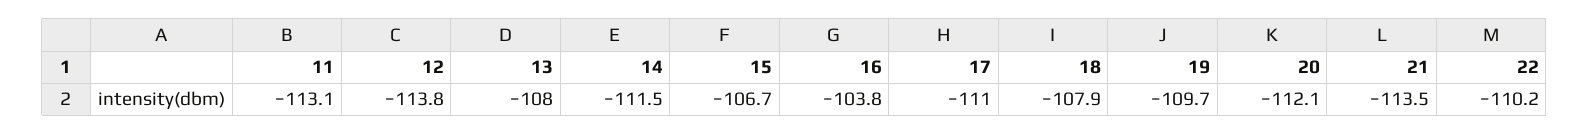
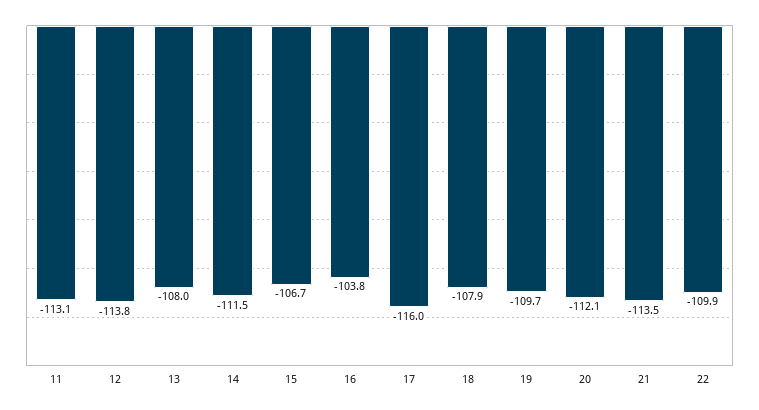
17: -111 -> -116
22: -110.2 -> -109.9

